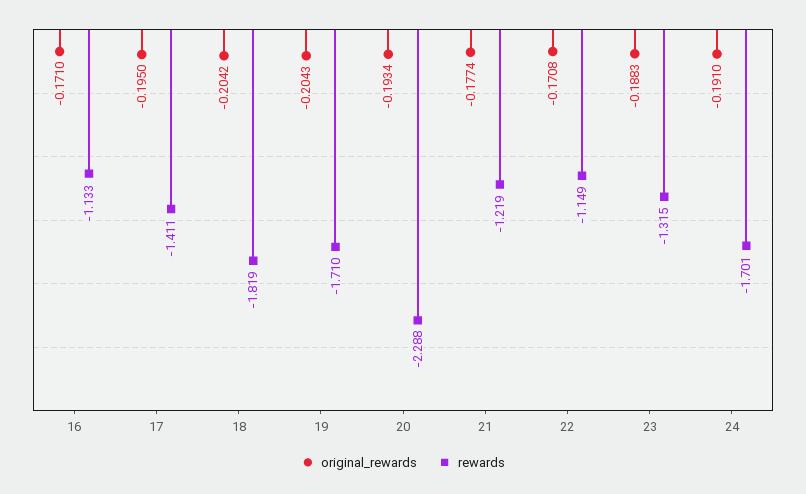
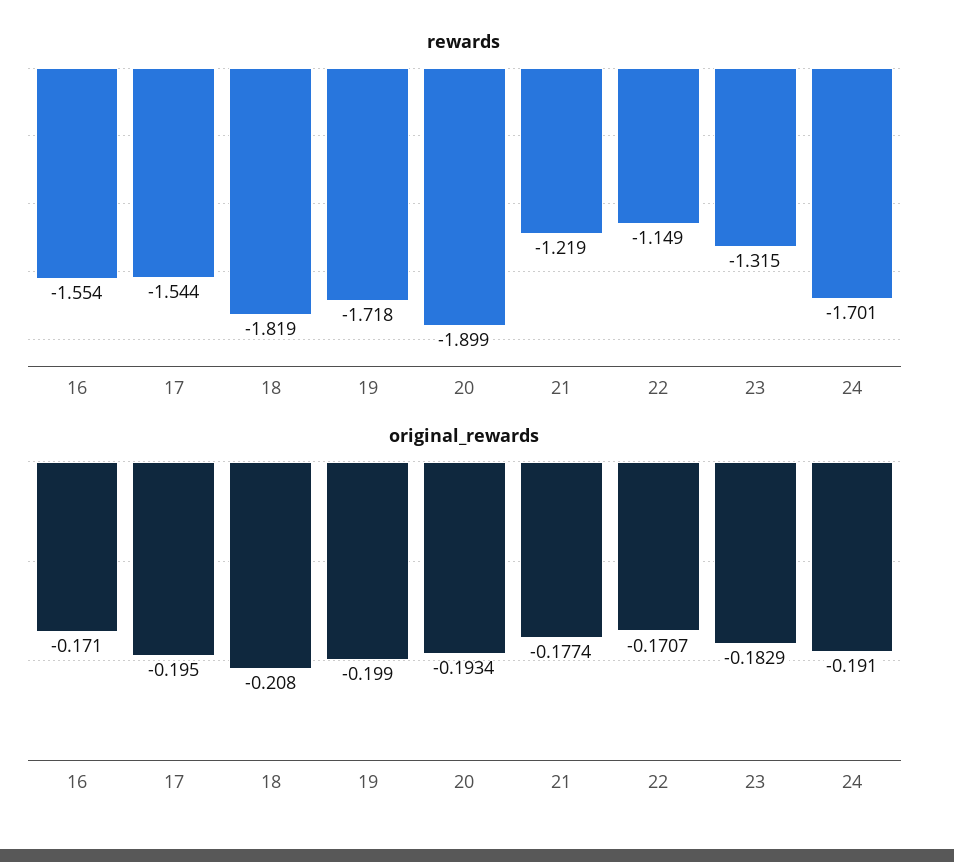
rewards, 16: -1.133 -> -1.554
rewards, 17: -1.411 -> -1.544
original_rewards, 18: -0.2042 -> -0.208
original_rewards, 19: -0.2043 -> -0.199
rewards, 19: -1.71 -> -1.718
rewards, 20: -2.288 -> -1.899
original_rewards, 22: -0.1708 -> -0.1707
original_rewards, 23: -0.1883 -> -0.1829

